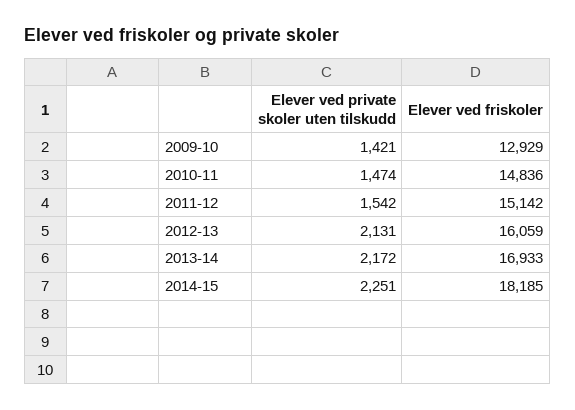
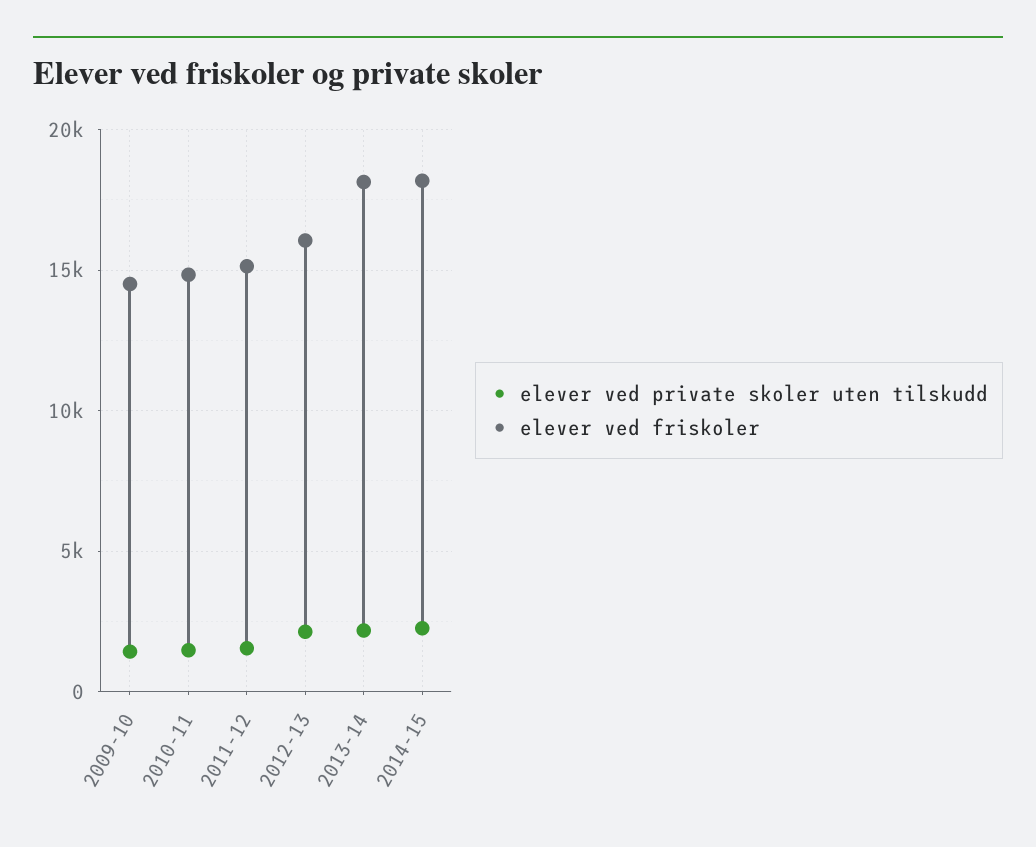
Elever ved friskoler, 2009-10: 12929 -> 14500
Elever ved friskoler, 2013-14: 16933 -> 18000

